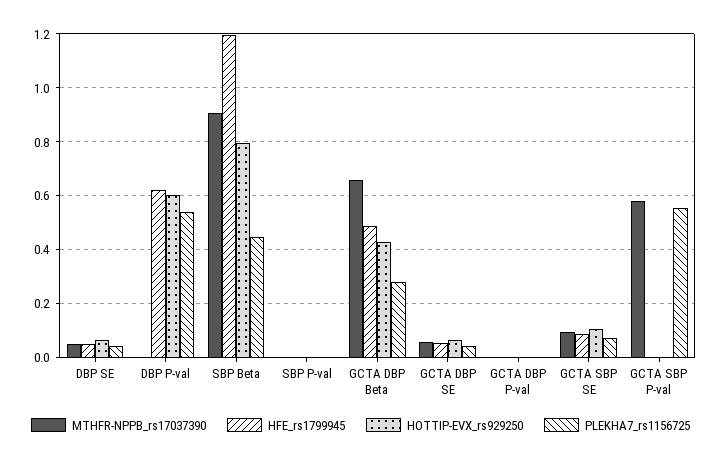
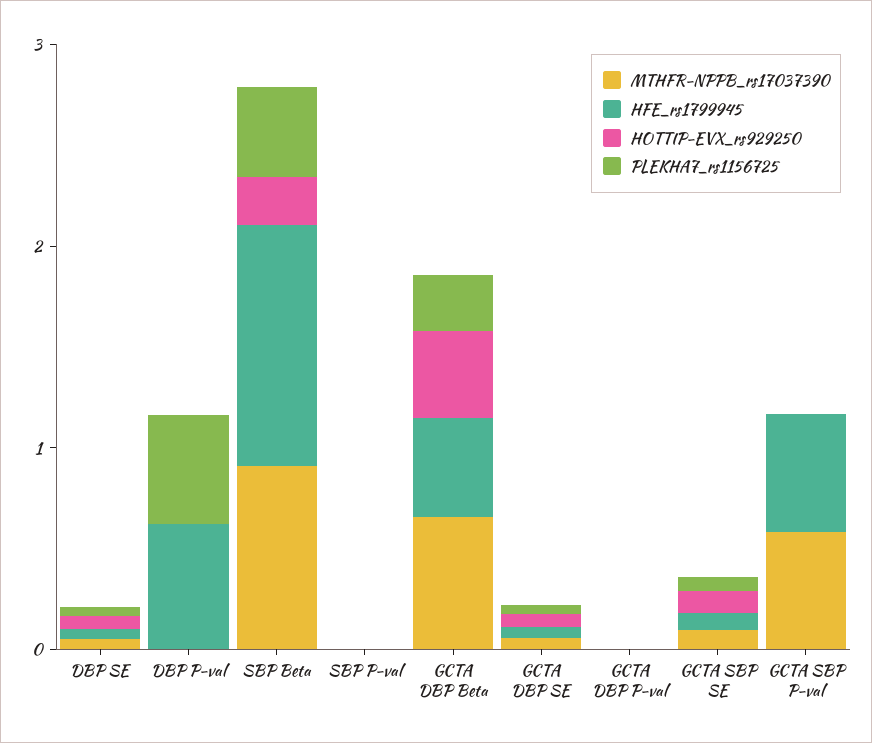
HOTTIP-EVX_rs929250, DBP P-val: 0.6 -> 0
HOTTIP-EVX_rs929250, SBP Beta: 0.8 -> 0.2
HFE_rs1799945, GCTA SBP P-val: 0 -> 0.6
PLEKHA7_rs1156725, GCTA SBP P-val: 0.55 -> 0

